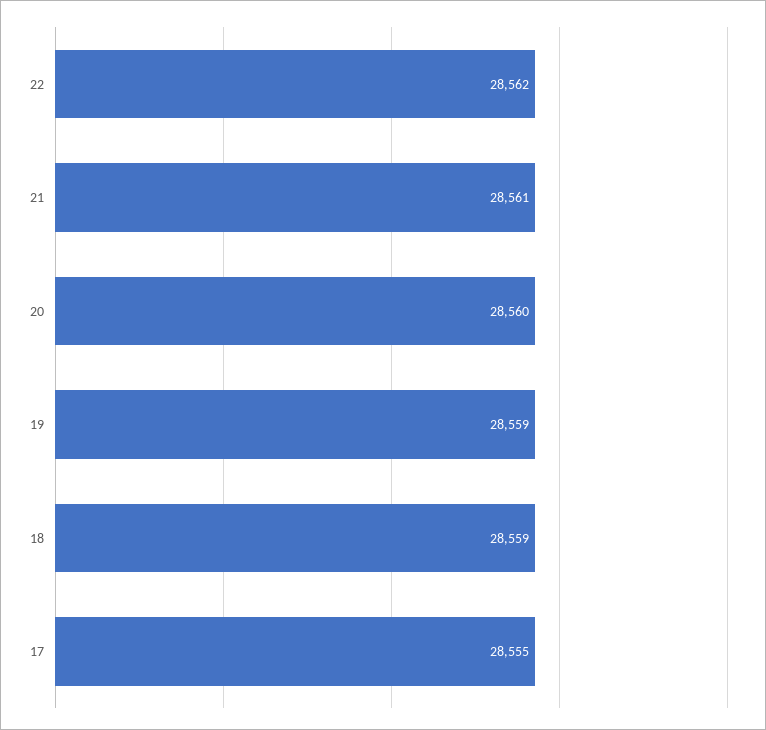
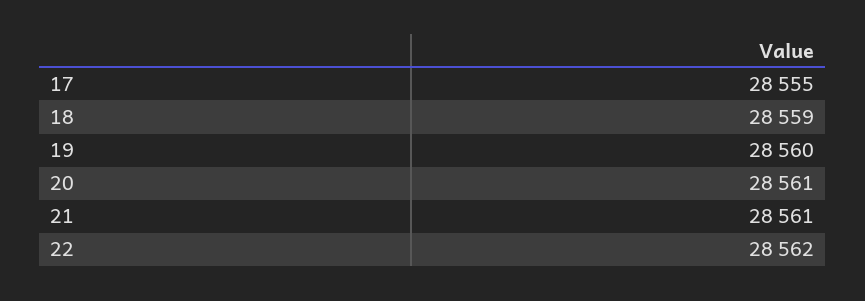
20: 28560 -> 28561
19: 28559 -> 28560

